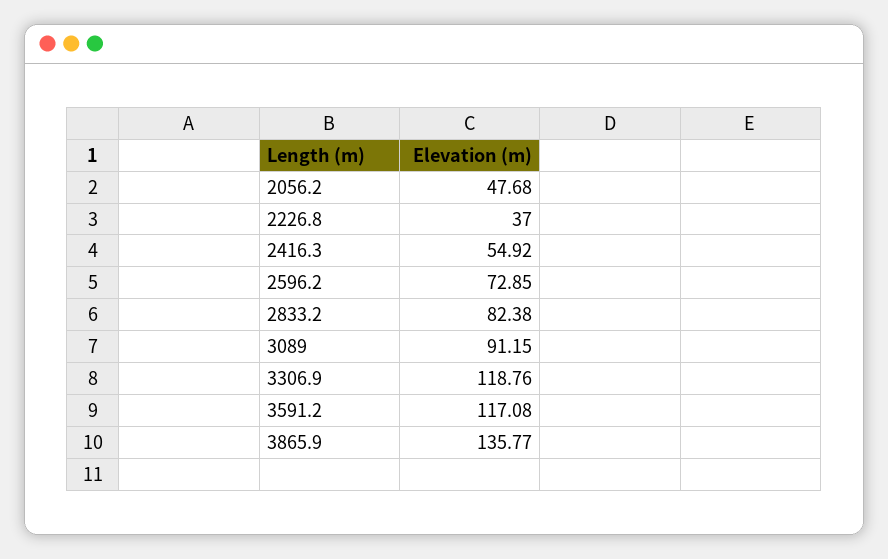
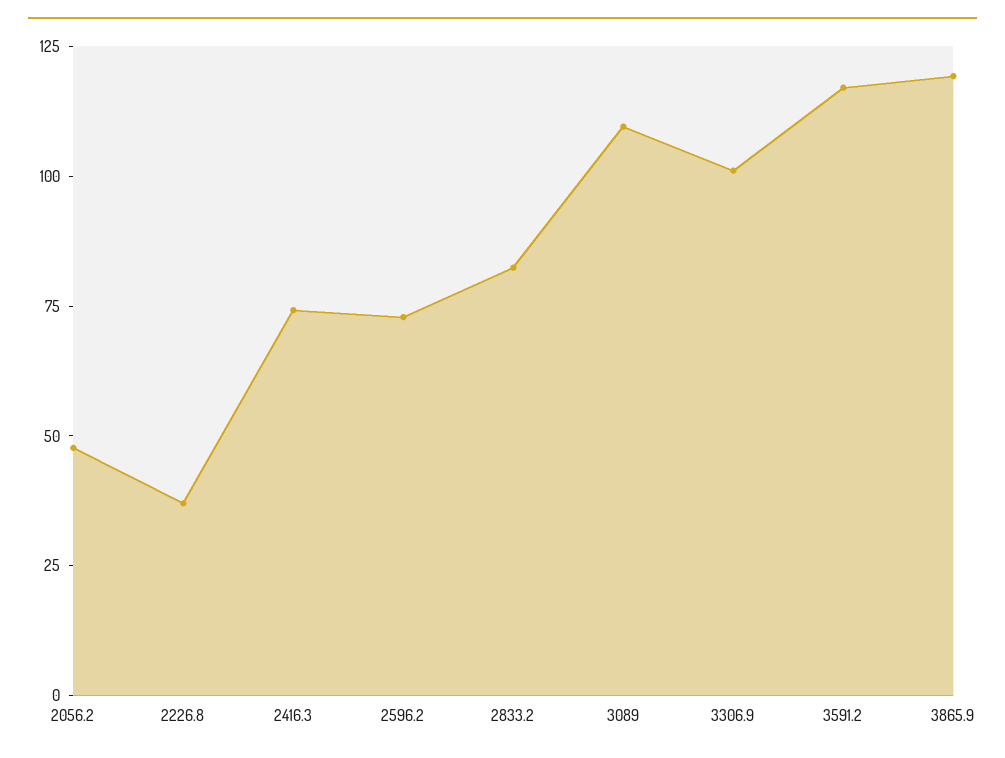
2416.3: 54.92 -> 75
3089: 91.15 -> 110
3306.9: 118.76 -> 100
3865.9: 135.77 -> 120

